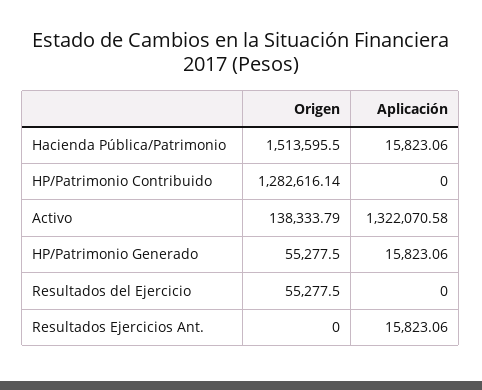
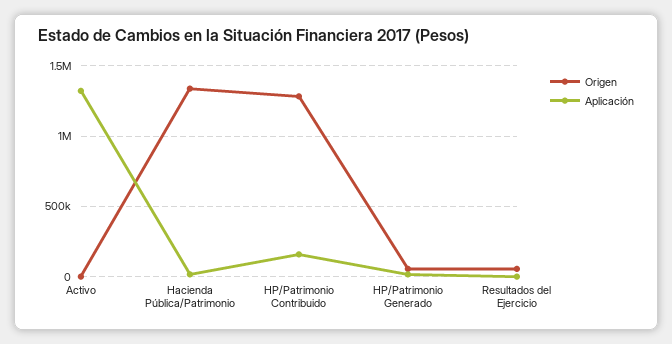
Origen, Hacienda Pública/Patrimonio: 1513595.5 -> 1350000
Aplicación, HP/Patrimonio Contribuido: 0 -> 150000
Origen, Activo: 138333.79 -> 0
Origen, Resultados Ejercicios Ant.: 0 -> none
Aplicación, Resultados Ejercicios Ant.: 15823.06 -> none

